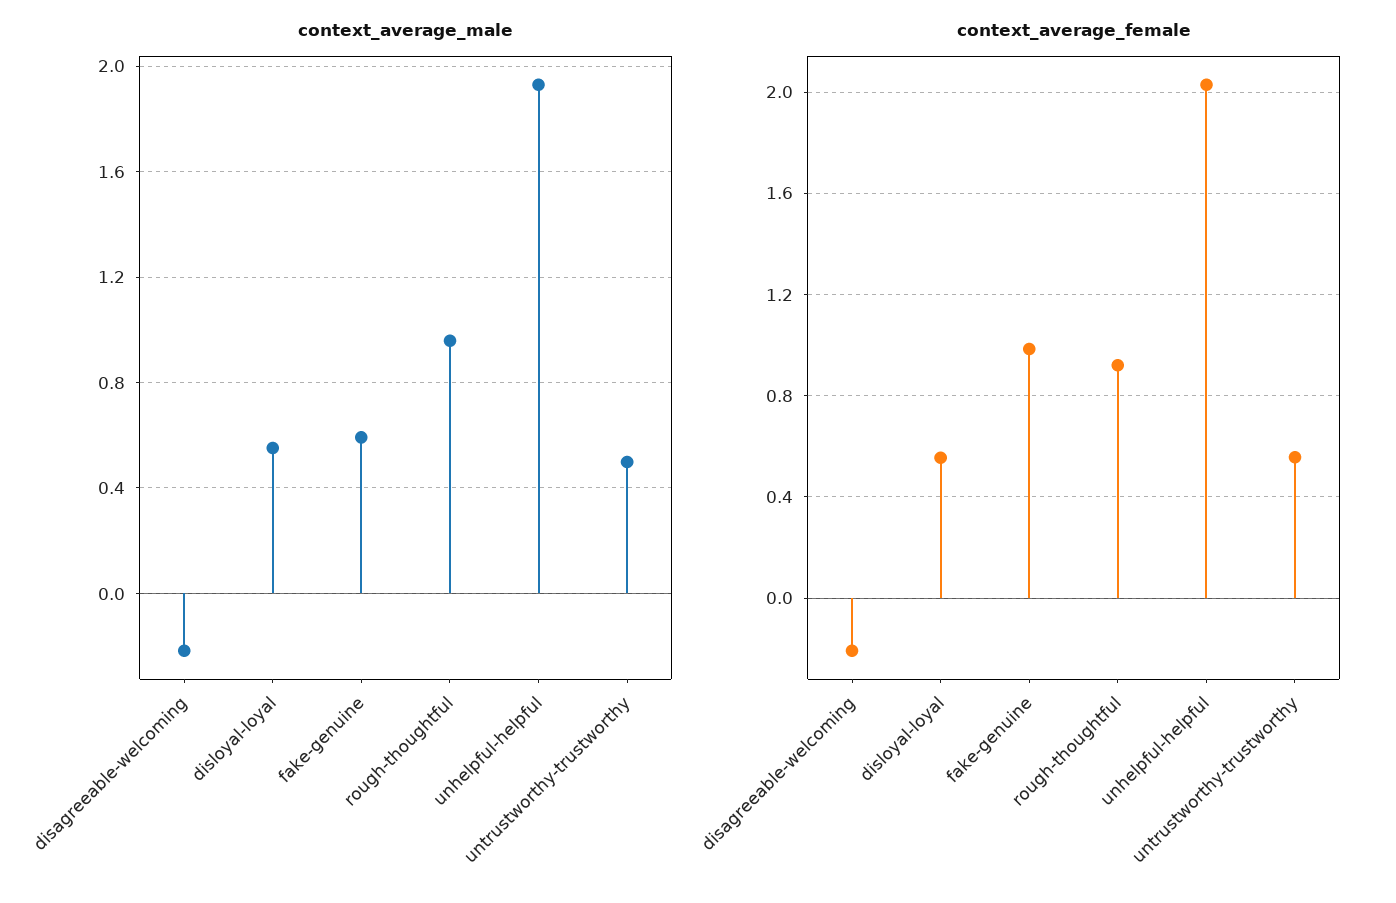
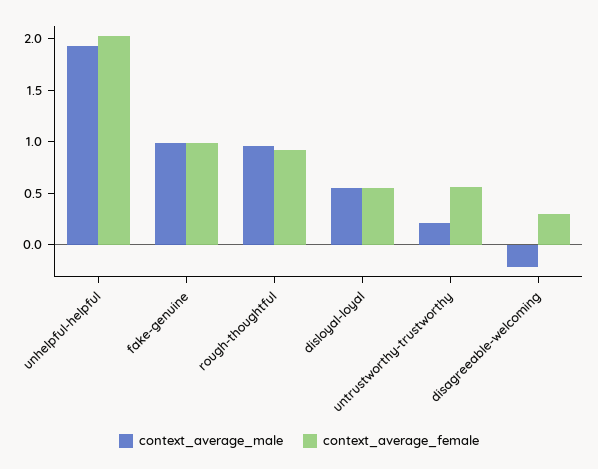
context_average_male, fake-genuine: 0.6 -> 1
context_average_male, untrustworthy-trustworthy: 0.5 -> 0.2
context_average_female, disagreeable-welcoming: -0.2 -> 0.3

